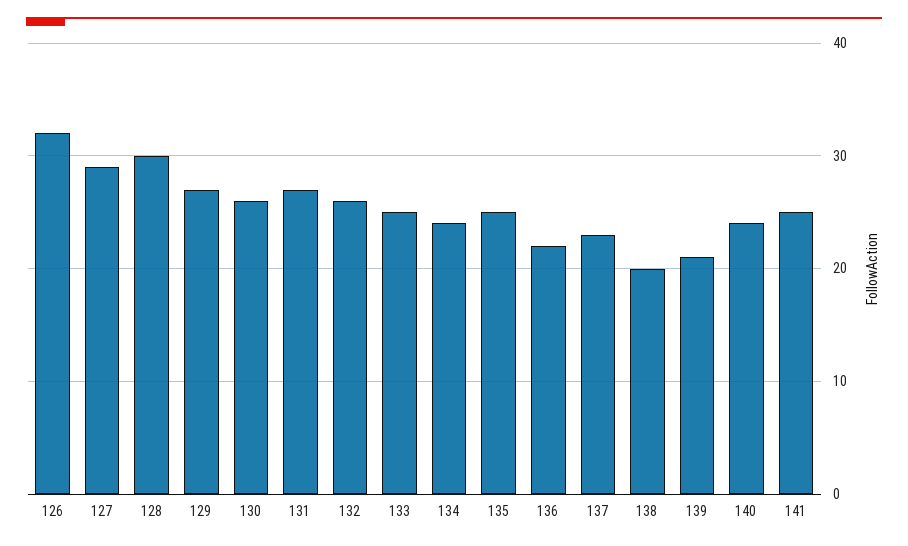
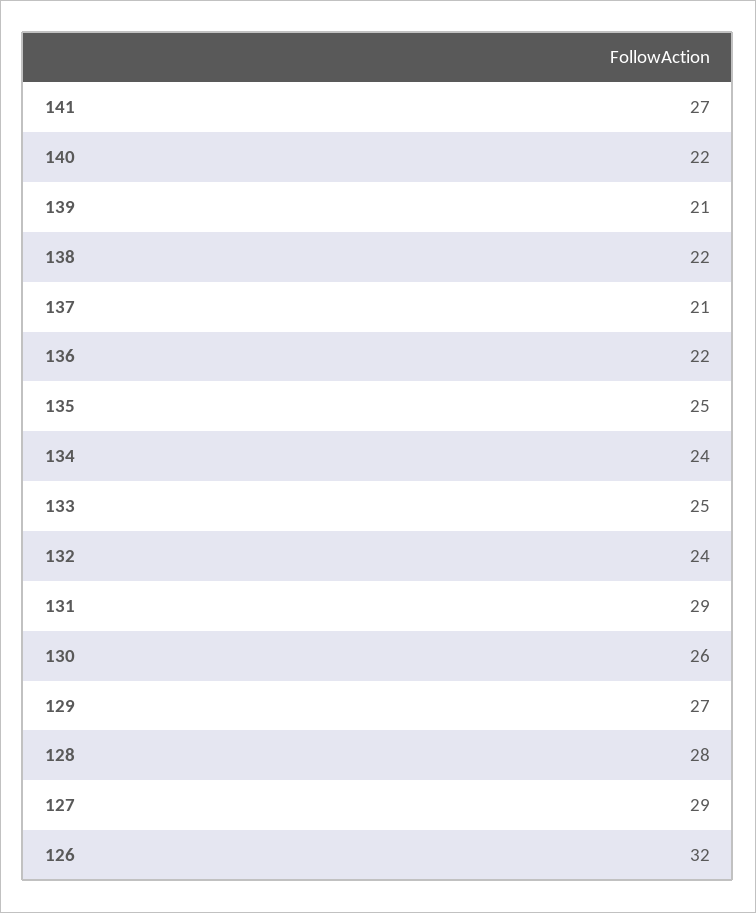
128: 30 -> 28
131: 27 -> 29
132: 26 -> 24
137: 23 -> 21
138: 20 -> 22
140: 24 -> 22
141: 25 -> 27

